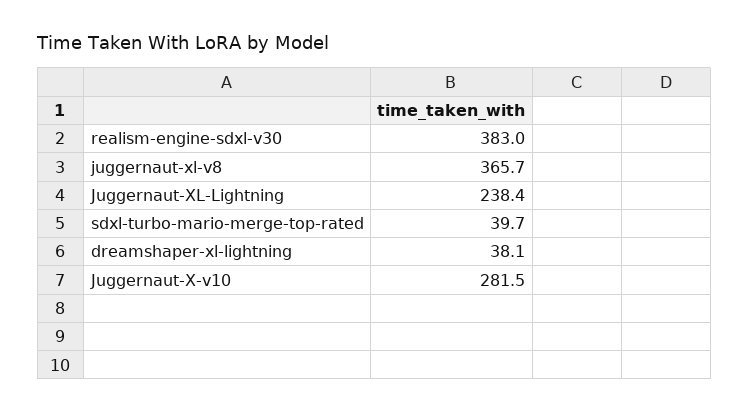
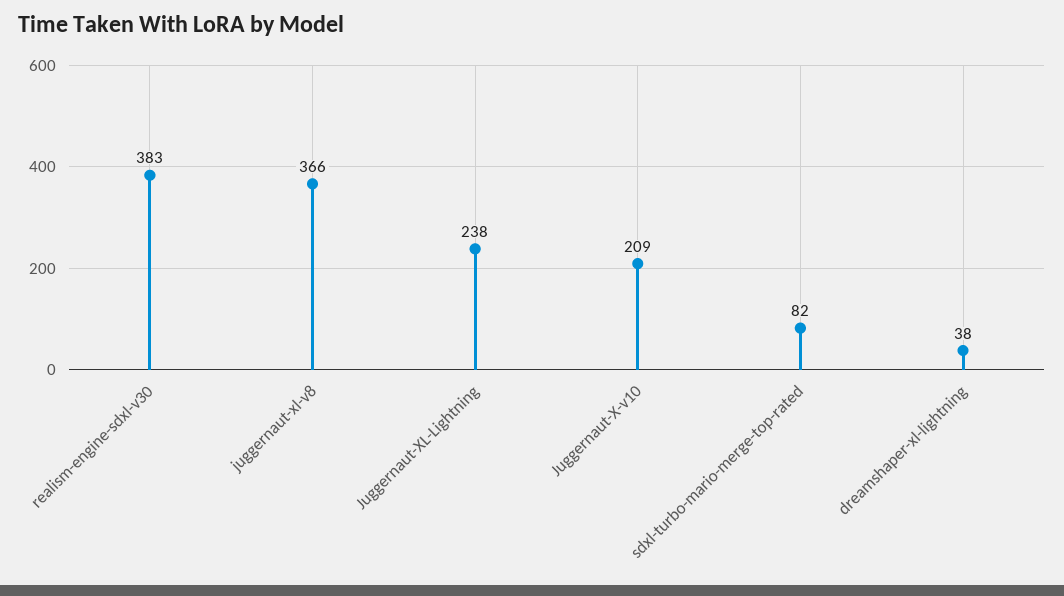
sdxl-turbo-mario-merge-top-rated: 39.7 -> 82
Juggernaut-X-v10: 281.5 -> 209

